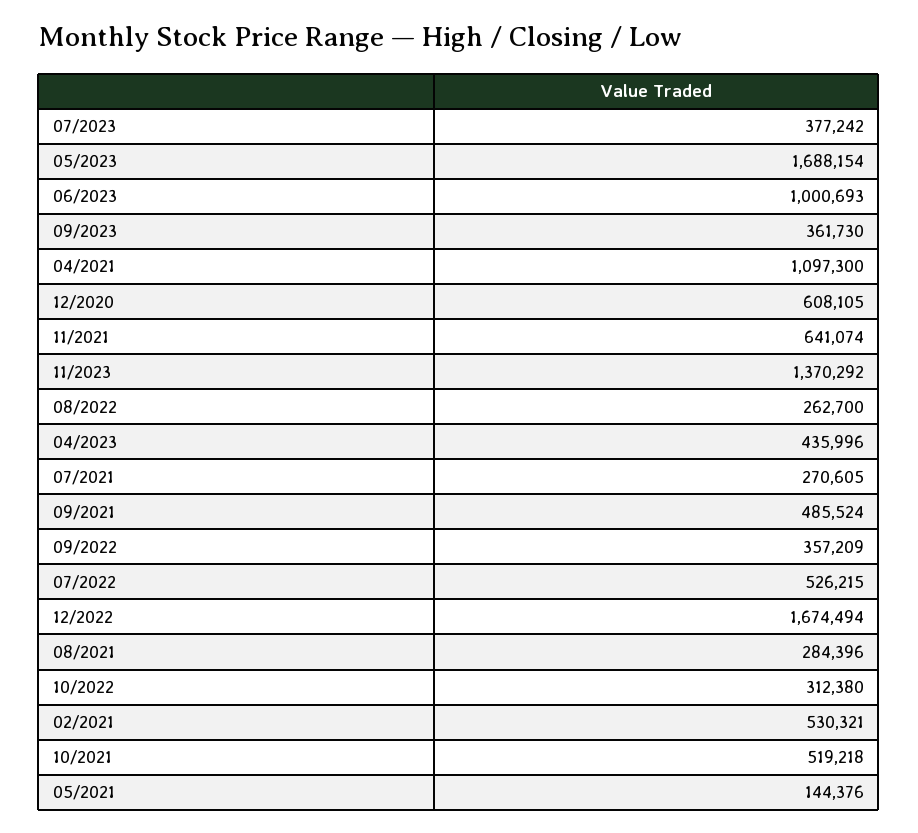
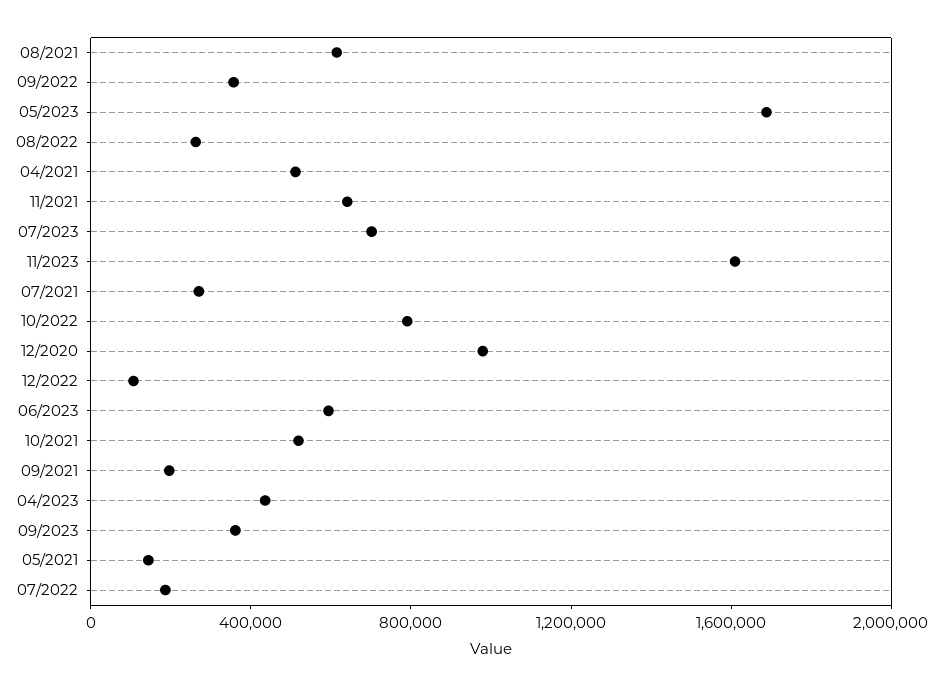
07/2023: 377242 -> 700000
06/2023: 1000693 -> 600000
04/2021: 1097300 -> 500000
12/2020: 608105 -> 1000000
11/2023: 1370292 -> 1600000
09/2021: 485524 -> 200000
07/2022: 526215 -> 200000
12/2022: 1674494 -> 100000
08/2021: 284396 -> 600000
10/2022: 312380 -> 800000
02/2021: 530321 -> none

